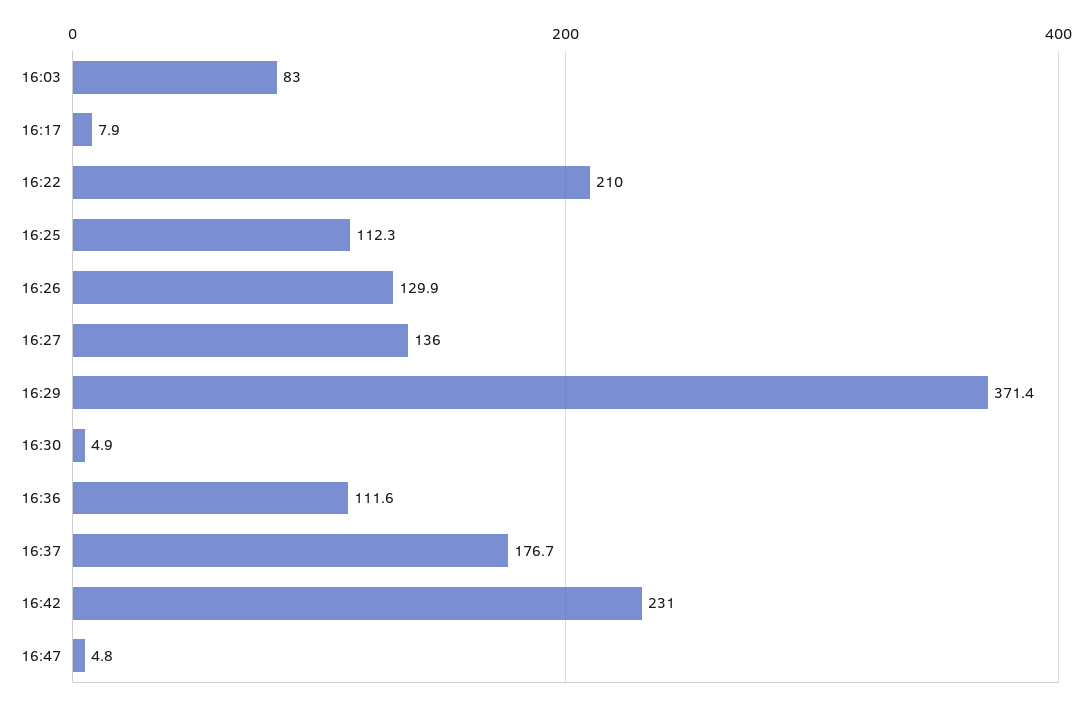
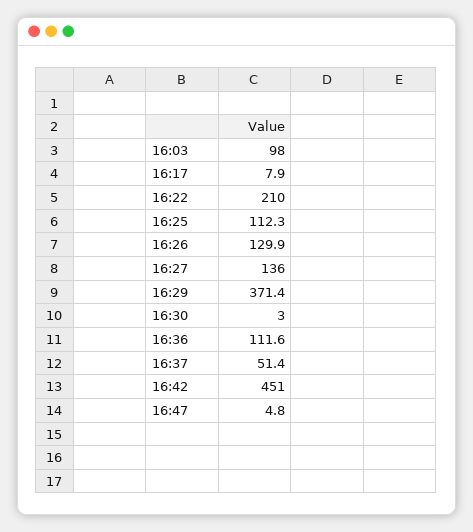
16:03: 83 -> 98
16:30: 4.9 -> 3
16:37: 176.7 -> 51.4
16:42: 231 -> 451

